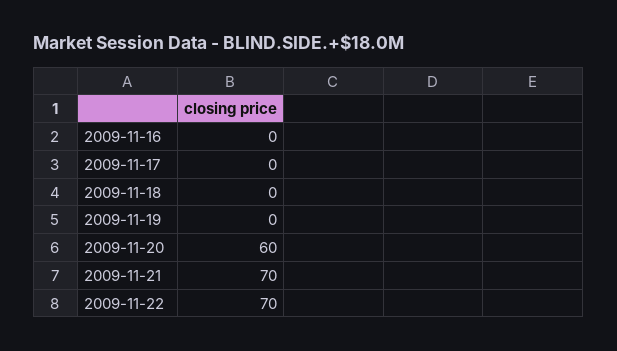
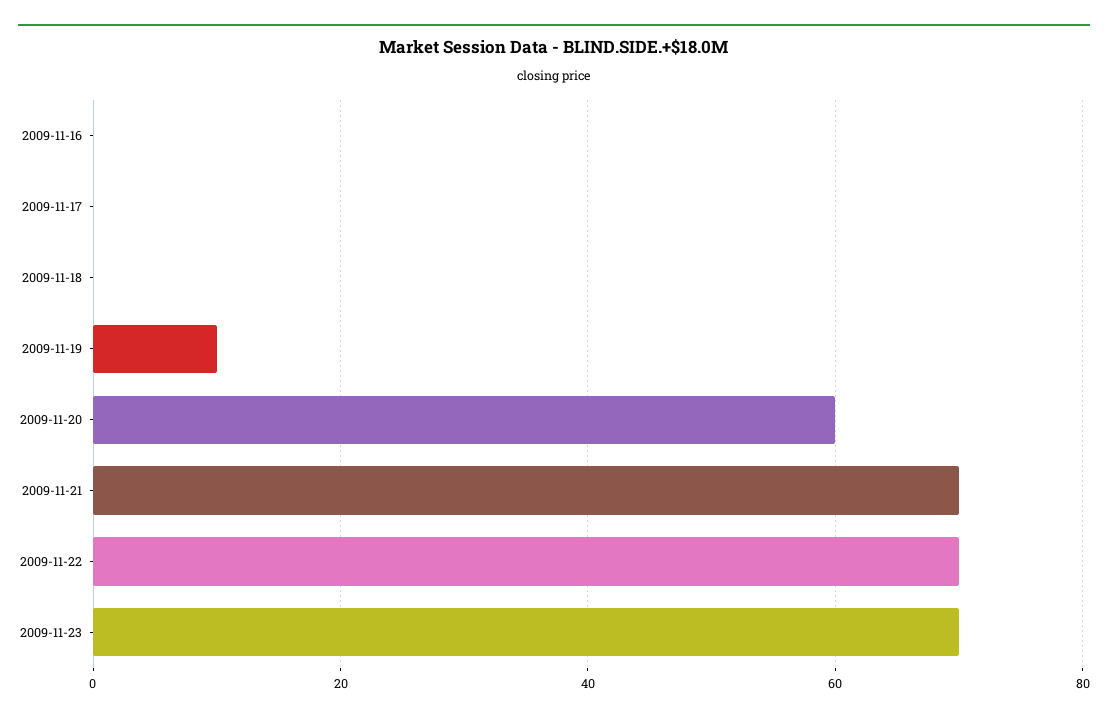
2009-11-19: 0 -> 10
2009-11-23: none -> 70

